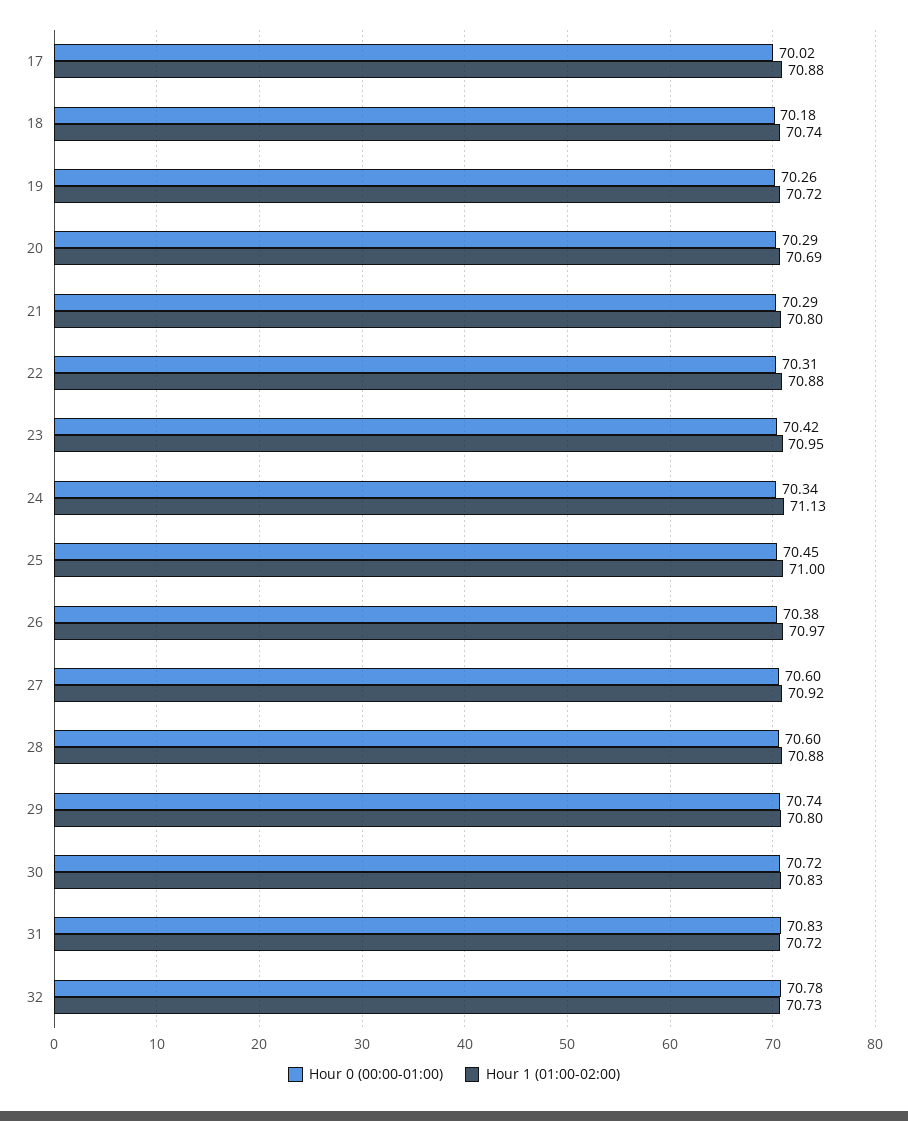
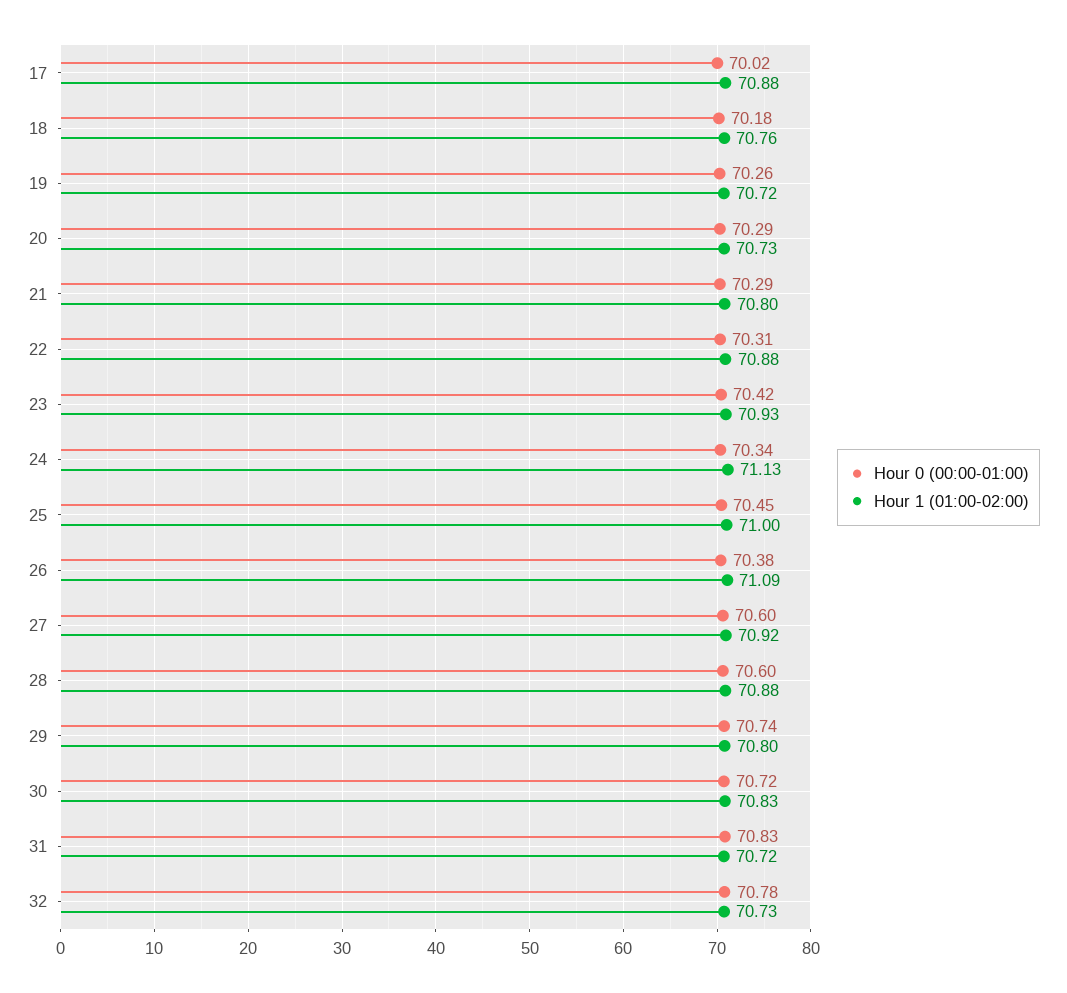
Hour 1 (01:00-02:00), 18: 70.74 -> 70.76
Hour 1 (01:00-02:00), 20: 70.69 -> 70.73
Hour 1 (01:00-02:00), 23: 70.95 -> 70.93
Hour 1 (01:00-02:00), 26: 70.97 -> 71.09

